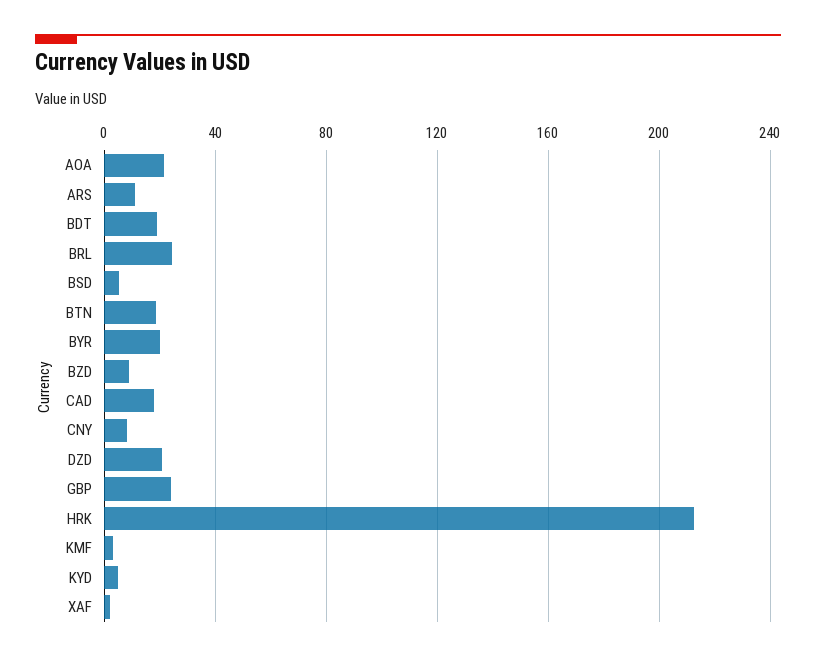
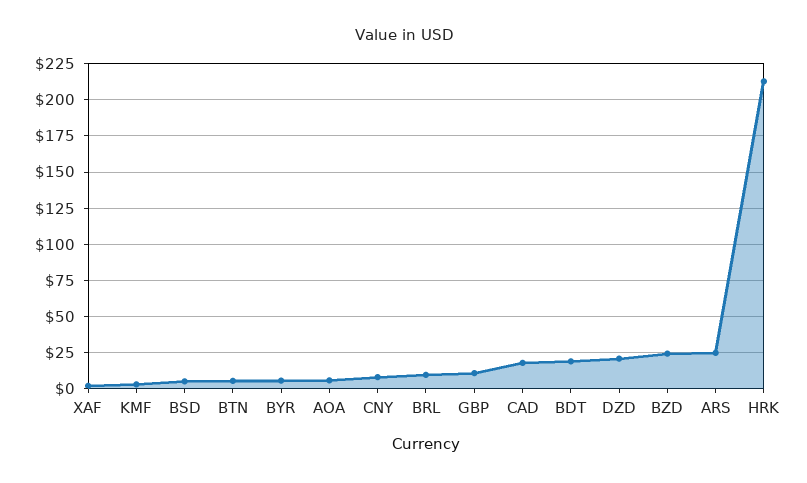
AOA: 20 -> 5
ARS: 10 -> 25
BRL: 25 -> 10
BTN: 20 -> 5
BYR: 20 -> 5
BZD: 10 -> 25
GBP: 25 -> 10
KYD: 5 -> none

